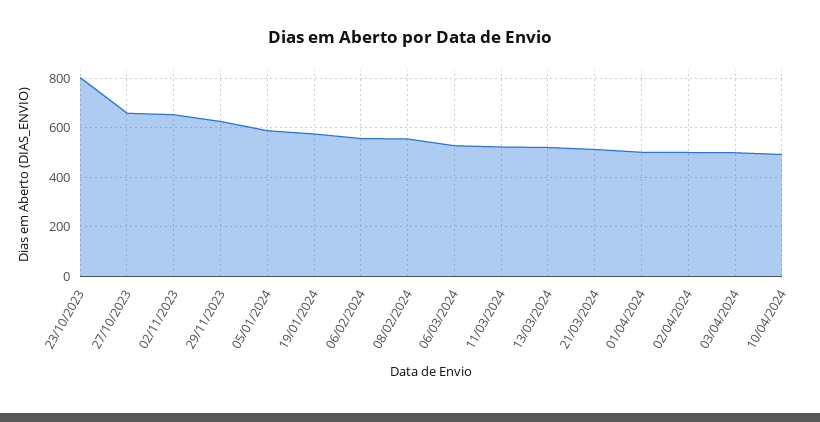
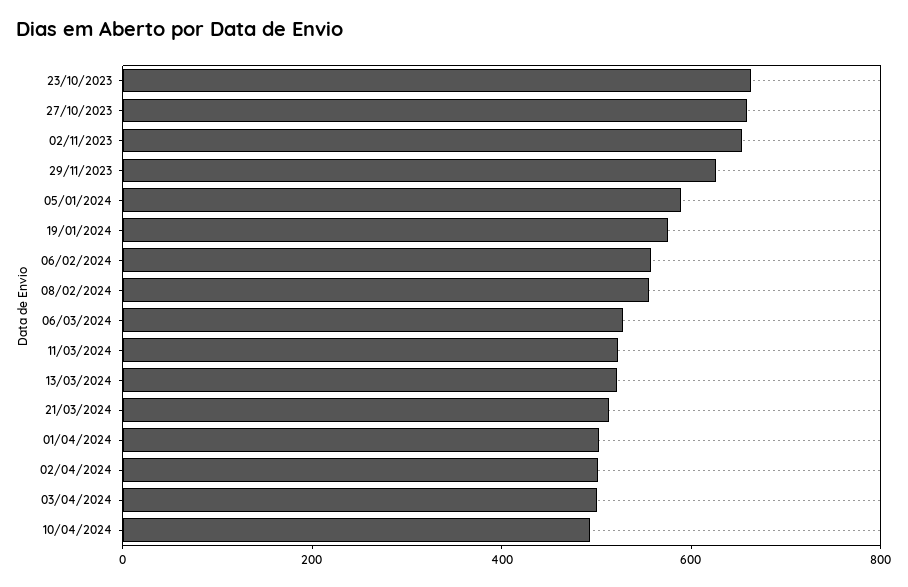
23/10/2023: 800 -> 650

